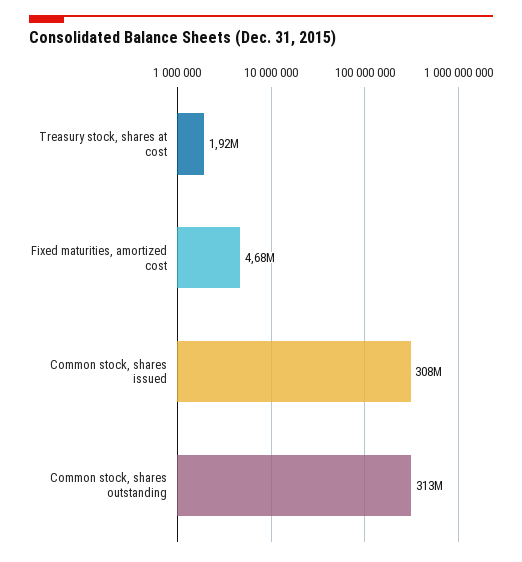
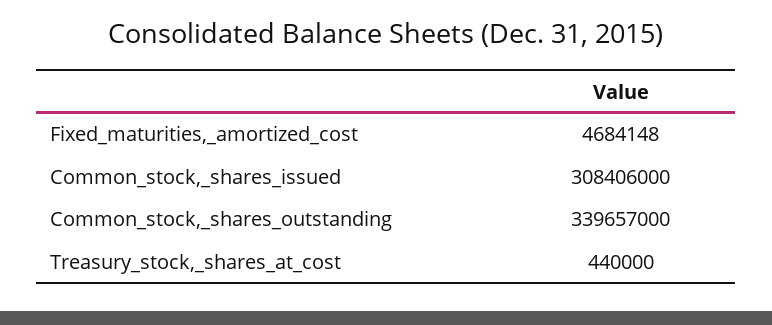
Treasury stock, shares at cost: 1920000 -> 440000
Common stock, shares outstanding: 313000000 -> 339657000

